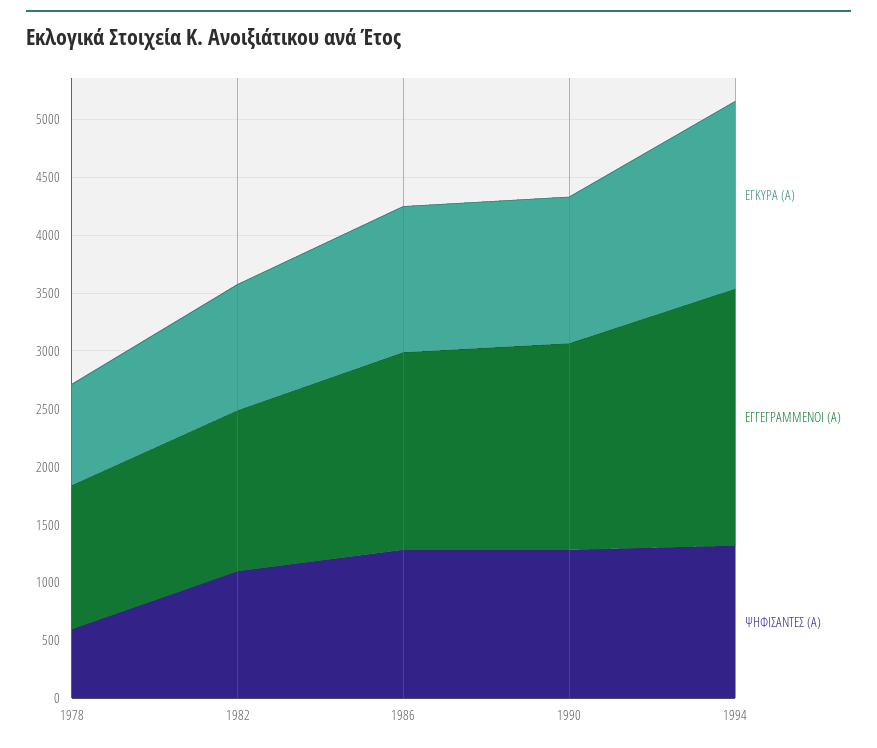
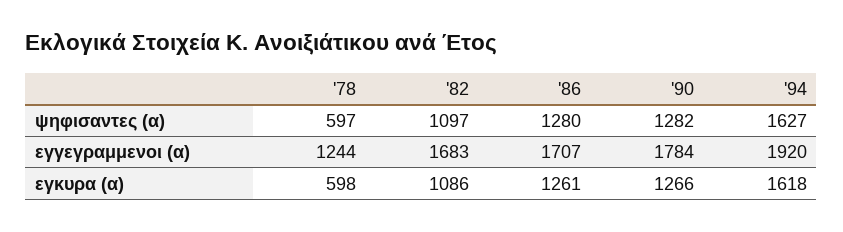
ΕΓΚΥΡΑ (Α), 1978: 900 -> 598
ΕΓΓΕΓΡΑΜΜΕΝΟΙ (Α), 1982: 1400 -> 1683
ΕΓΓΕΓΡΑΜΜΕΝΟΙ (Α), 1994: 2200 -> 1920
ΨΗΦΙΣΑΝΤΕΣ (Α), 1994: 1300 -> 1627

